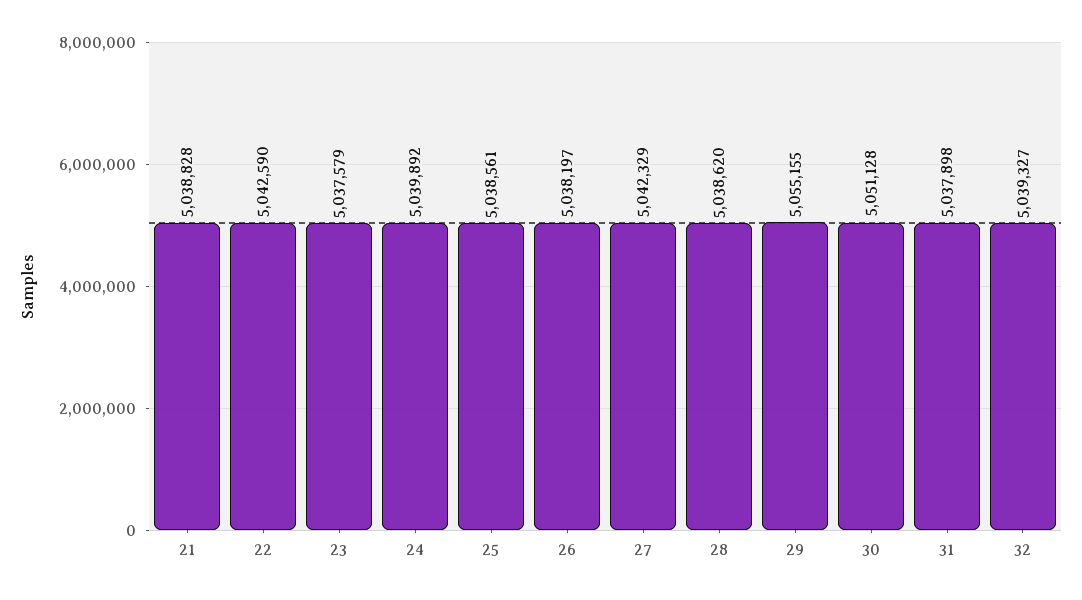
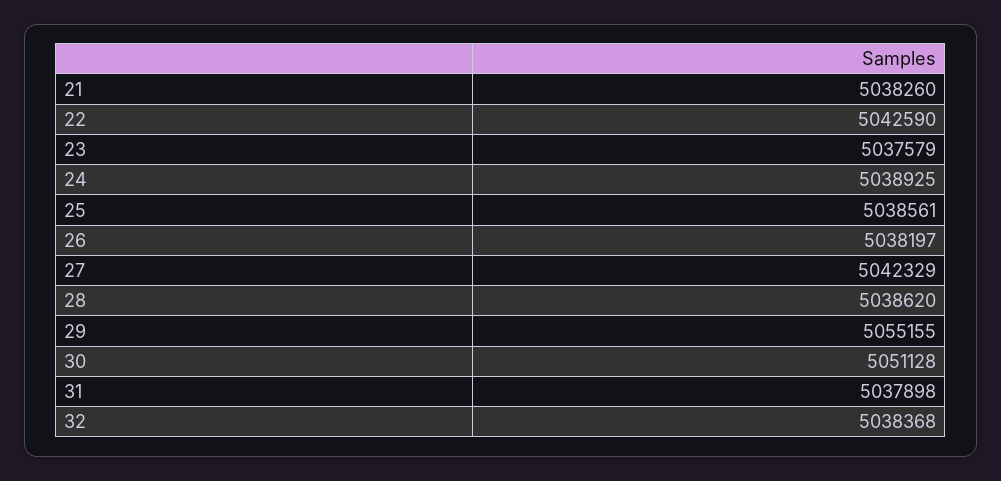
21: 5038828 -> 5038260
24: 5039892 -> 5038925
32: 5039327 -> 5038368

